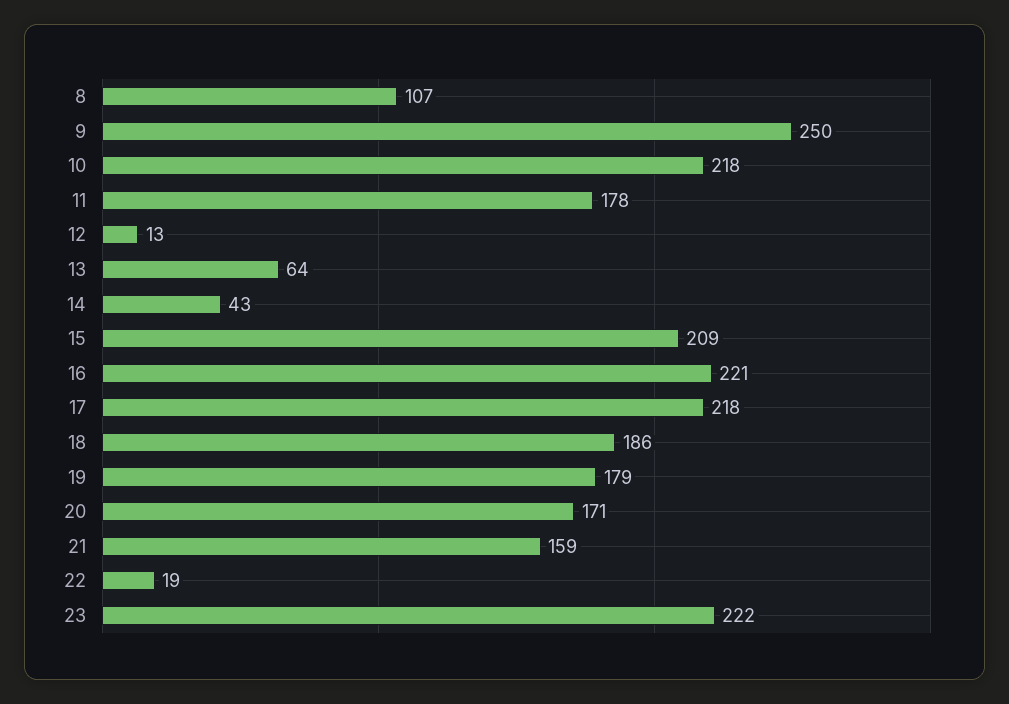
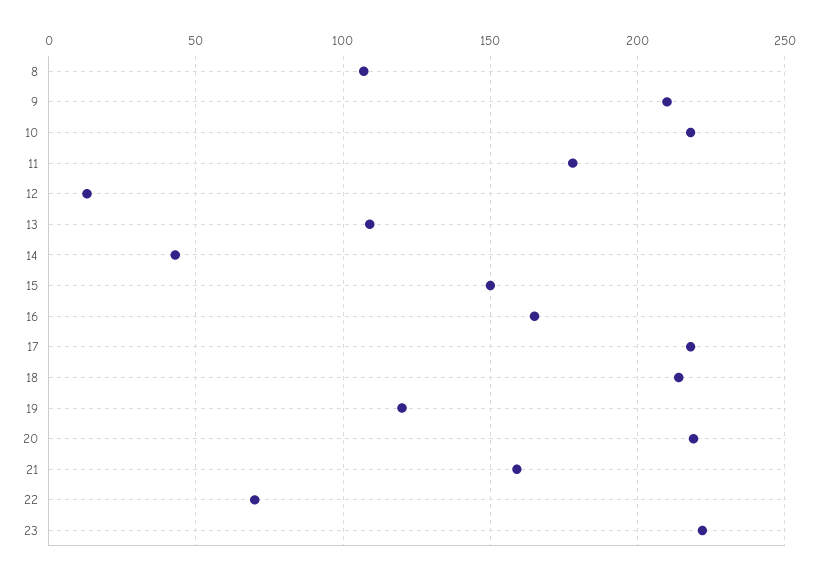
9: 250 -> 210
13: 64 -> 110
15: 209 -> 150
16: 221 -> 165
18: 186 -> 215
19: 179 -> 120
20: 171 -> 220
22: 19 -> 70

